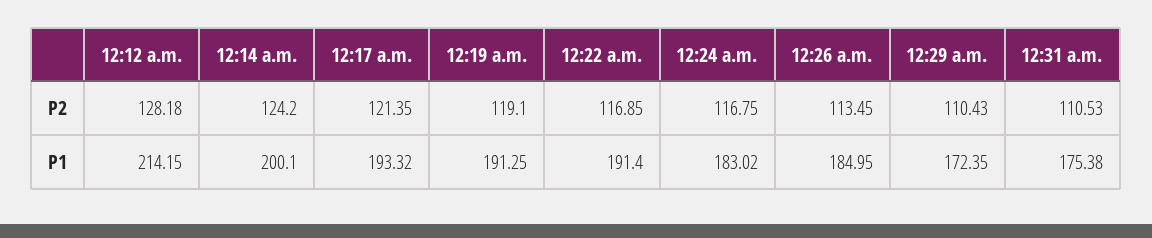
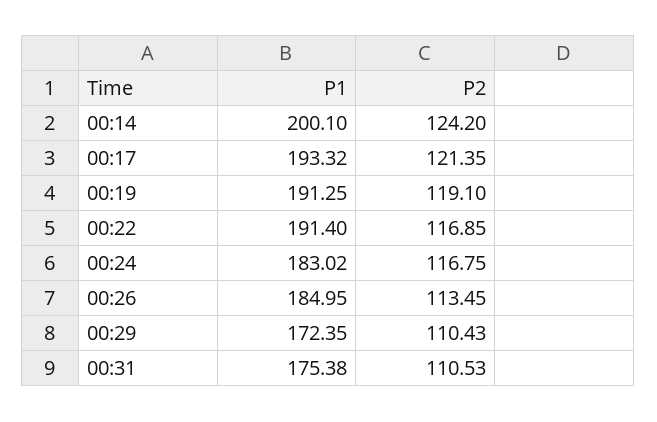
12:12 a.m., P2: 128.18 -> none
12:12 a.m., P1: 214.15 -> none

